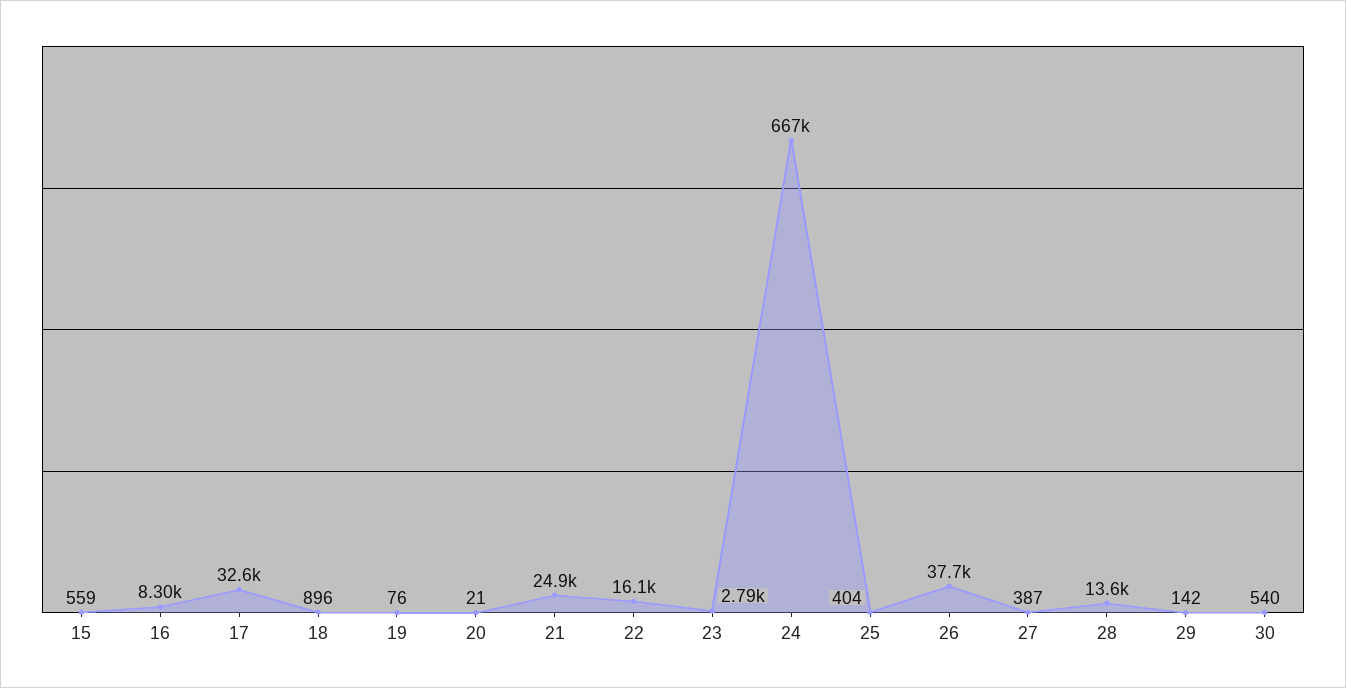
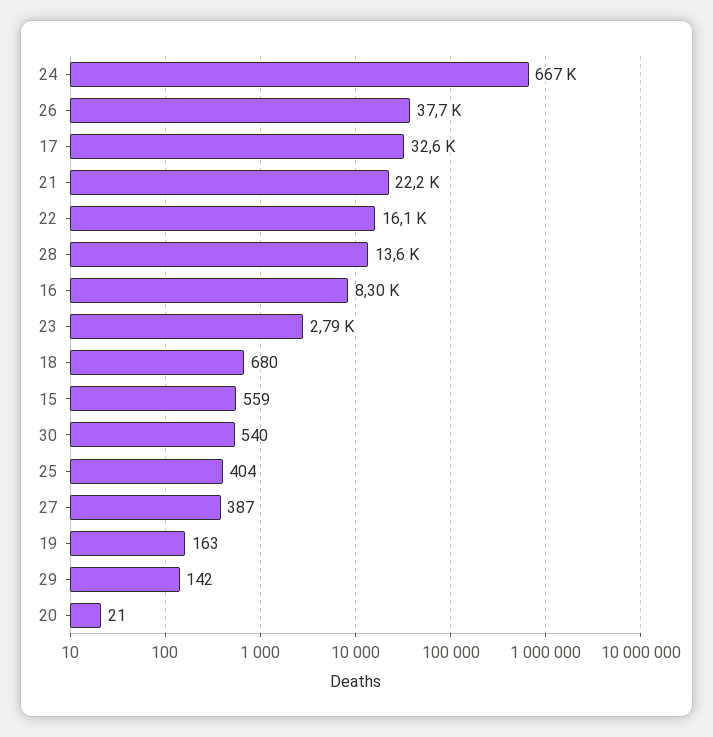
18: 896 -> 680
19: 76 -> 163
21: 24900 -> 22200

